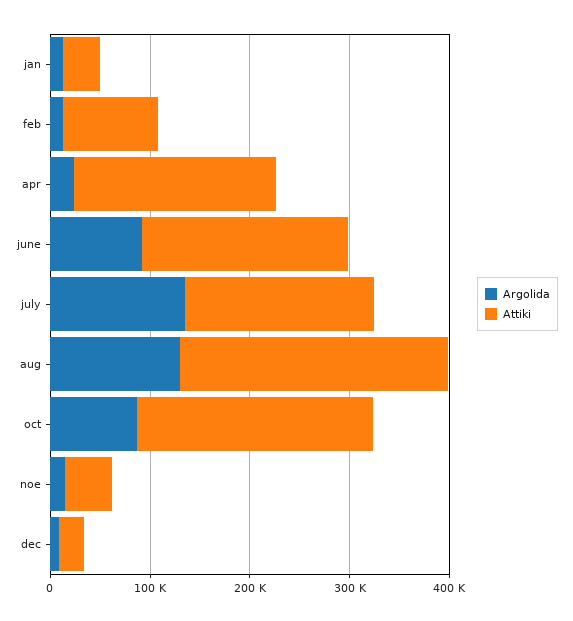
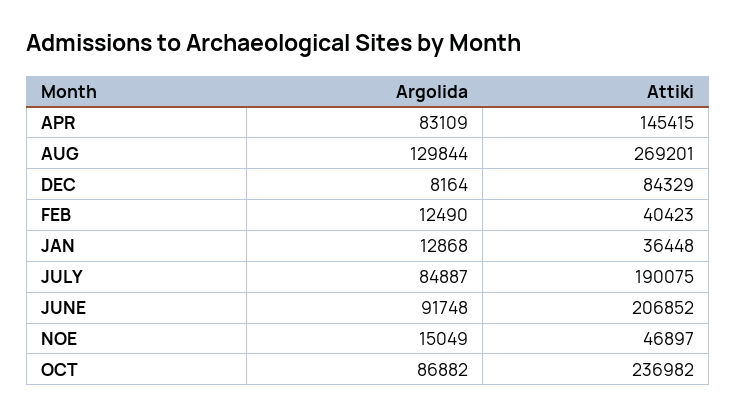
Attiki, feb: 100000 -> 40423
Argolida, apr: 20000 -> 83109
Attiki, apr: 200000 -> 145415
Argolida, july: 140000 -> 84887
Attiki, dec: 20000 -> 84329

